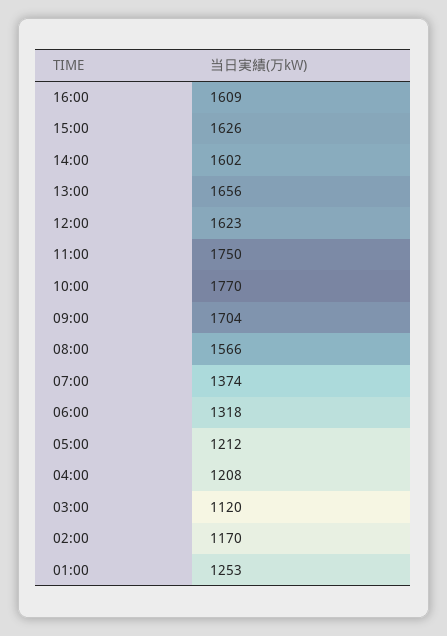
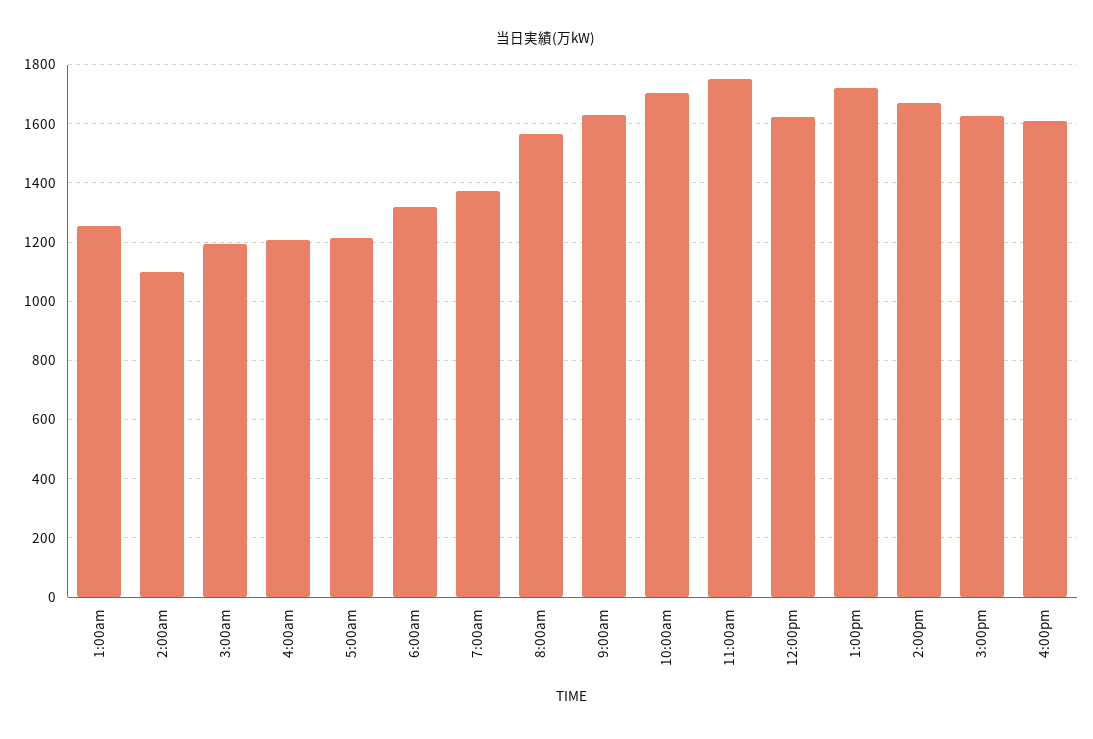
14:00: 1602 -> 1675
13:00: 1656 -> 1725
10:00: 1770 -> 1700
09:00: 1704 -> 1625
03:00: 1120 -> 1200
02:00: 1170 -> 1100

